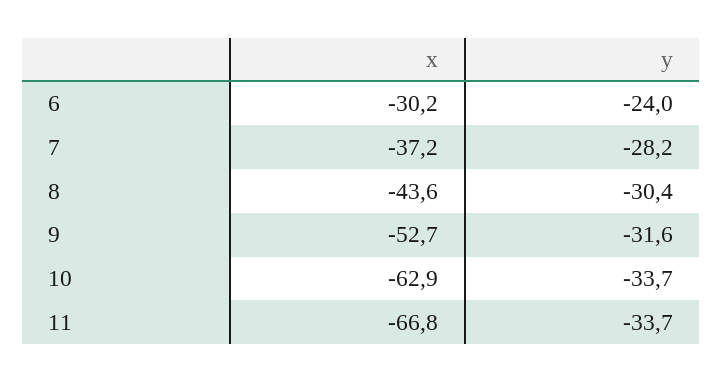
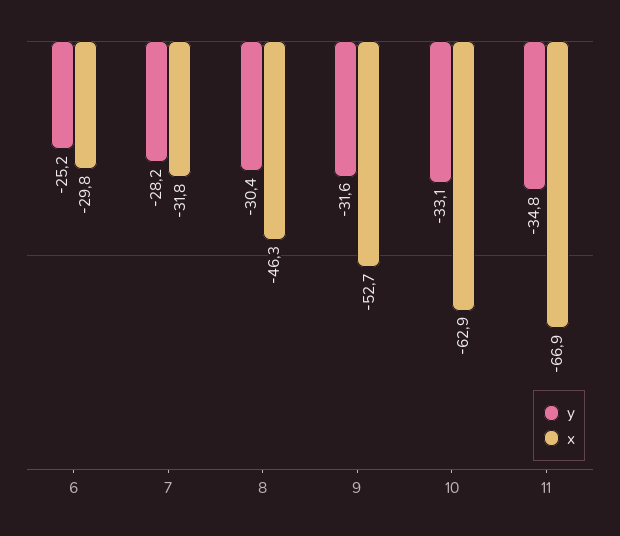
x, 6: -30.2 -> -29.8
y, 6: -24 -> -25.2
x, 7: -37.2 -> -31.8
x, 8: -43.6 -> -46.3
y, 10: -33.7 -> -33.1
x, 11: -66.8 -> -66.9
y, 11: -33.7 -> -34.8

